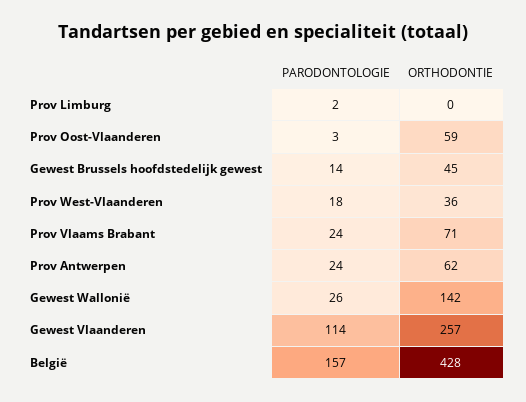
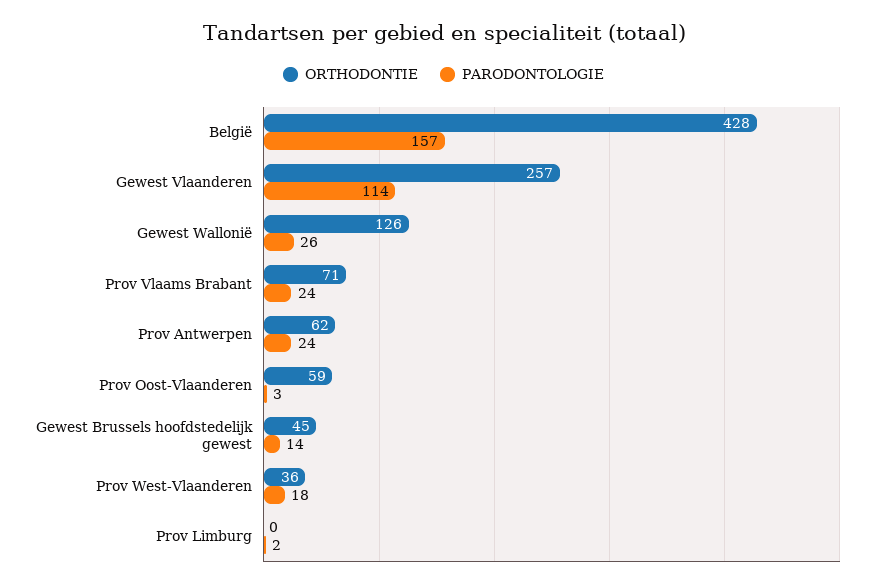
ORTHODONTIE, Gewest Wallonië: 142 -> 126

